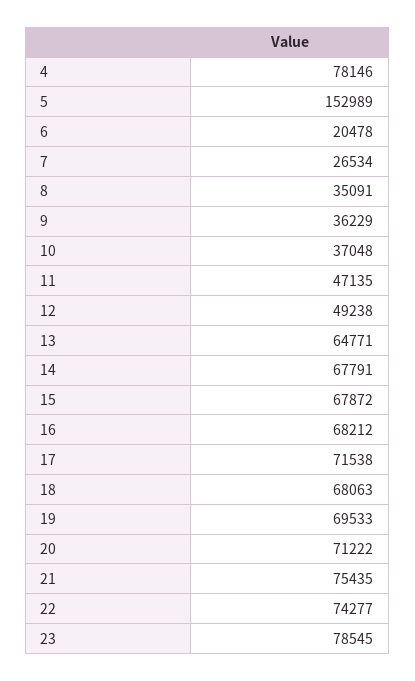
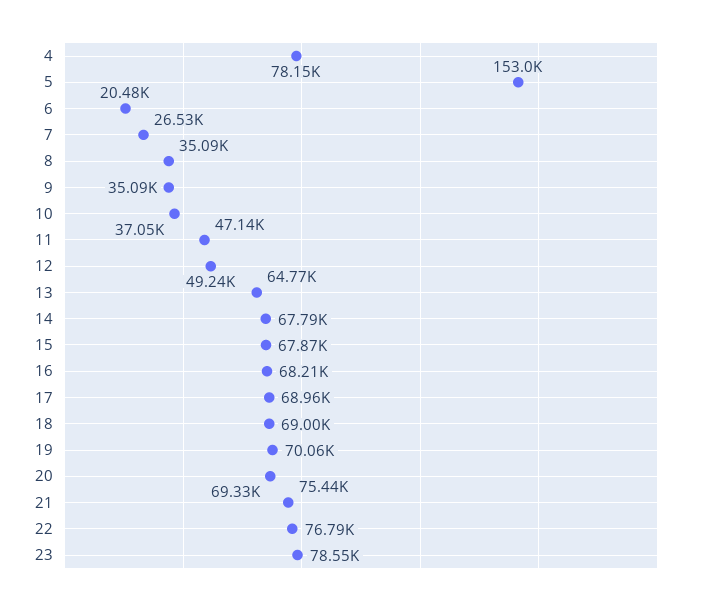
9: 36229 -> 35090
17: 71538 -> 68960
18: 68063 -> 69000
19: 69533 -> 70060
20: 71222 -> 69330
22: 74277 -> 76790

